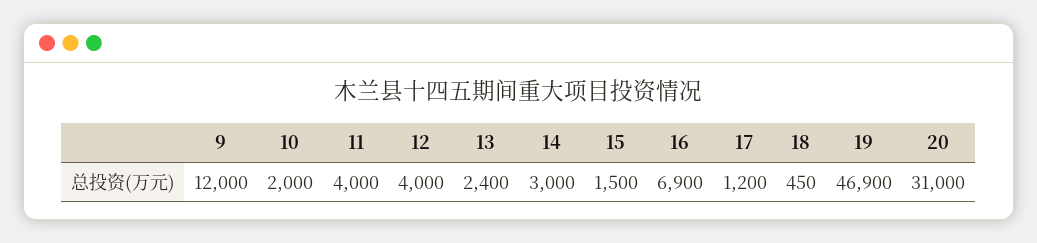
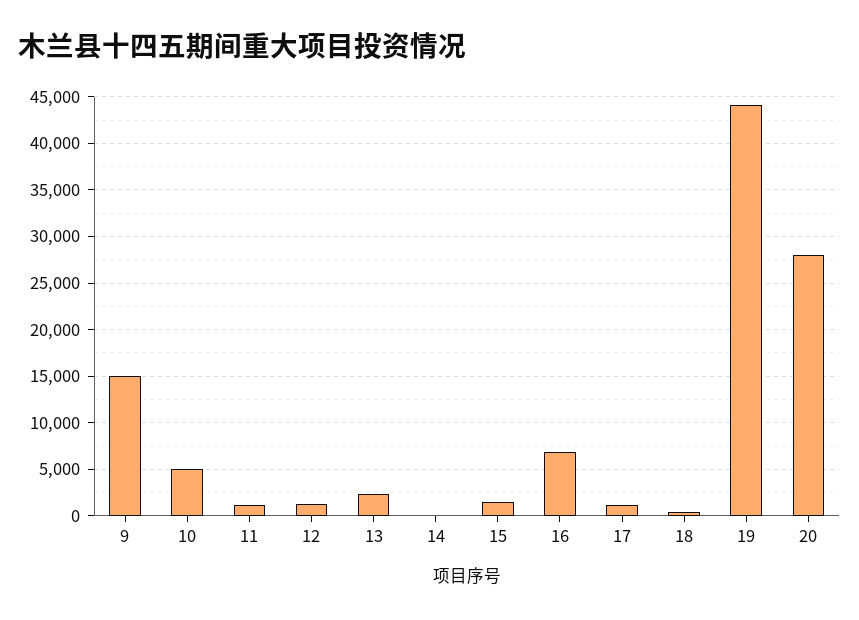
9: 12000 -> 15000
10: 2000 -> 5000
11: 4000 -> 1000
12: 4000 -> 1000
14: 3000 -> 0
19: 46900 -> 44000
20: 31000 -> 28000

